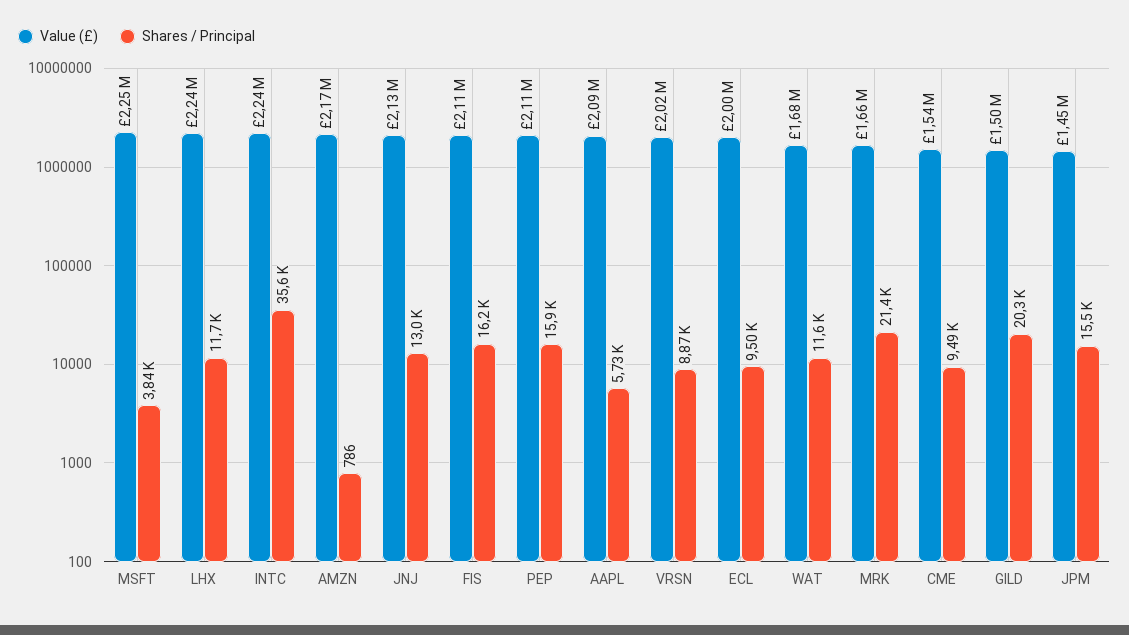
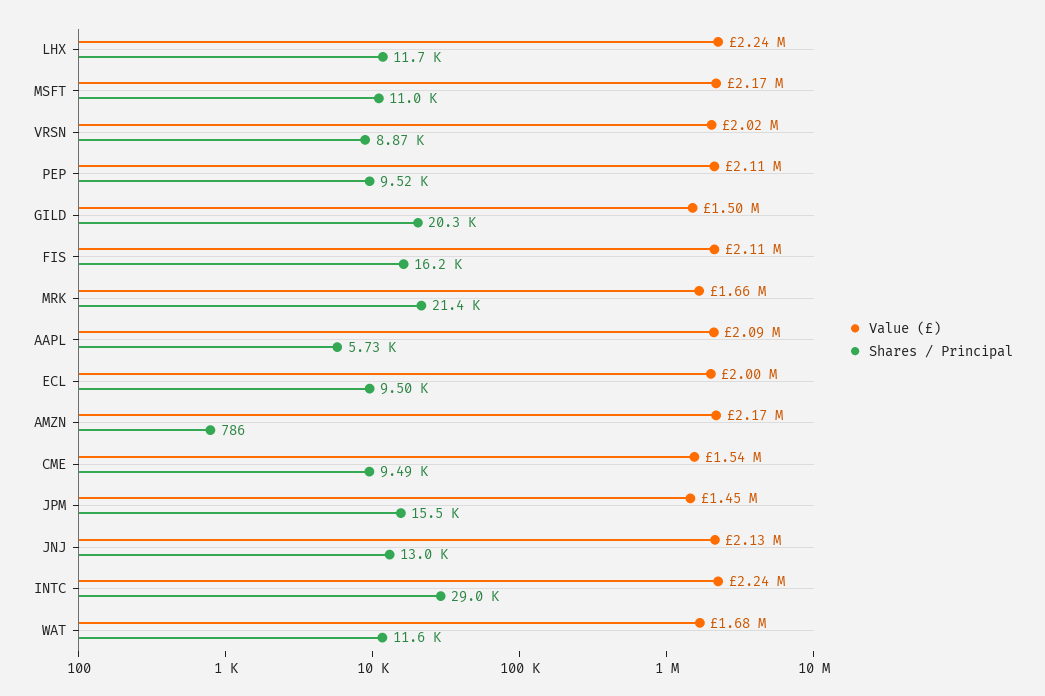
Value (£), MSFT: 2250000 -> 2170000
Shares / Principal, MSFT: 3840 -> 11000
Shares / Principal, INTC: 35600 -> 29000
Shares / Principal, PEP: 15900 -> 9520

